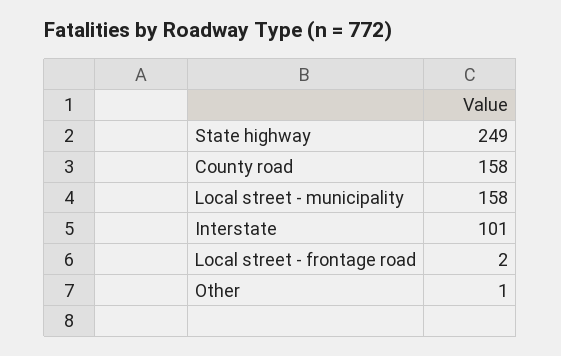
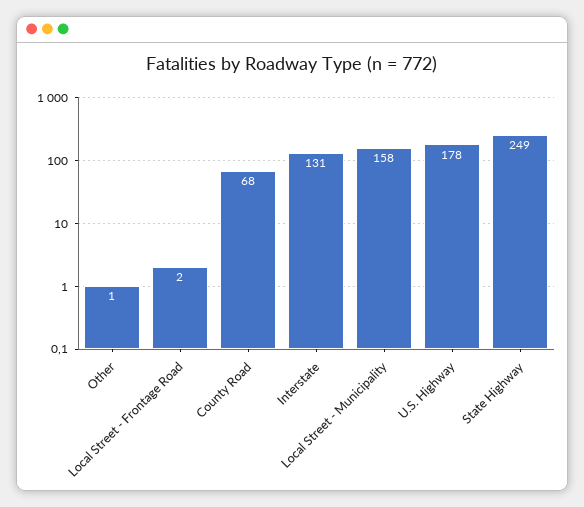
County road: 158 -> 68
Interstate: 101 -> 131
U.S. Highway: none -> 178

